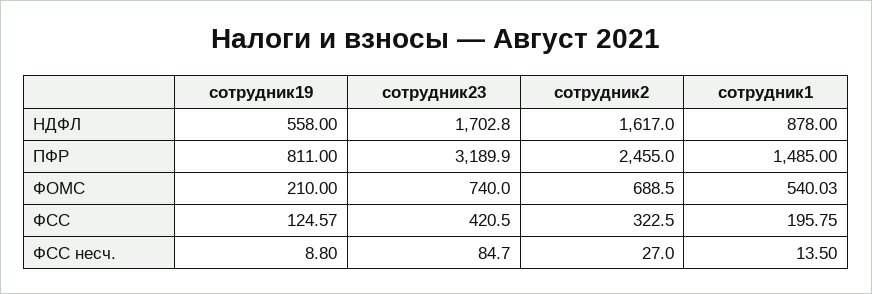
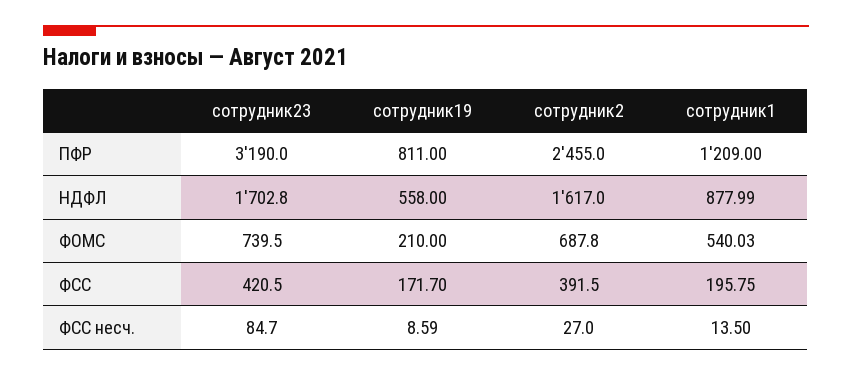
сотрудник1, НДФЛ: 878 -> 877.99
сотрудник23, ПФР: 3189.9 -> 3190
сотрудник1, ПФР: 1485 -> 1209
сотрудник23, ФОМС: 740 -> 739.5
сотрудник2, ФОМС: 688.5 -> 687.8
сотрудник19, ФСС: 124.57 -> 171.7
сотрудник2, ФСС: 322.5 -> 391.5
сотрудник19, ФСС несч.: 8.8 -> 8.59

